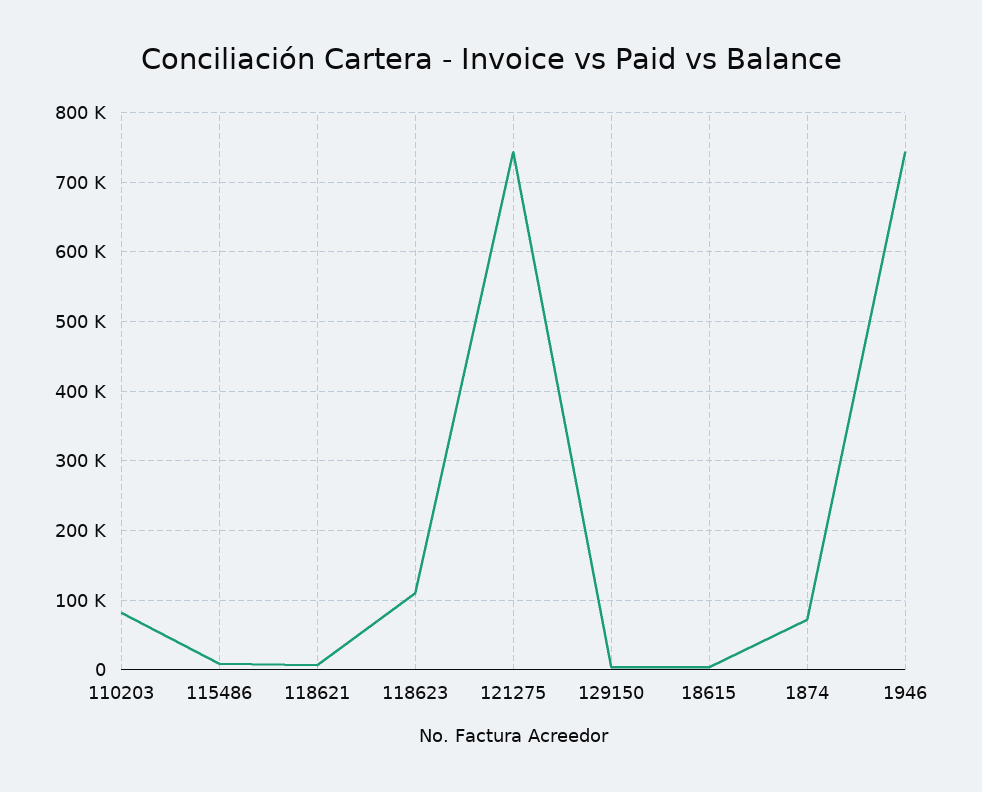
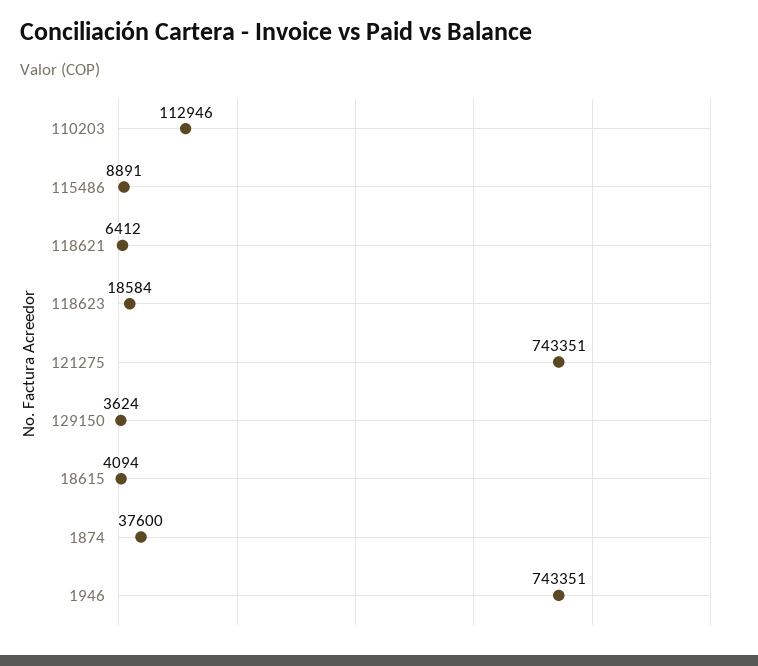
110203: 80000 -> 112946
118623: 110000 -> 18584
1874: 70000 -> 37600

